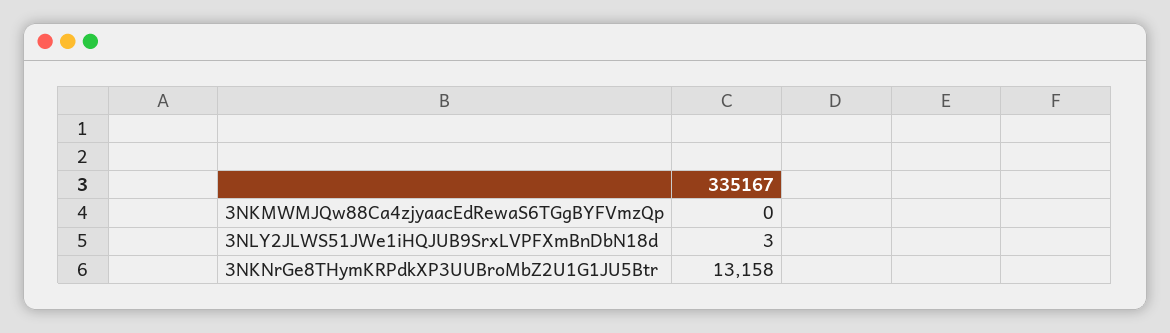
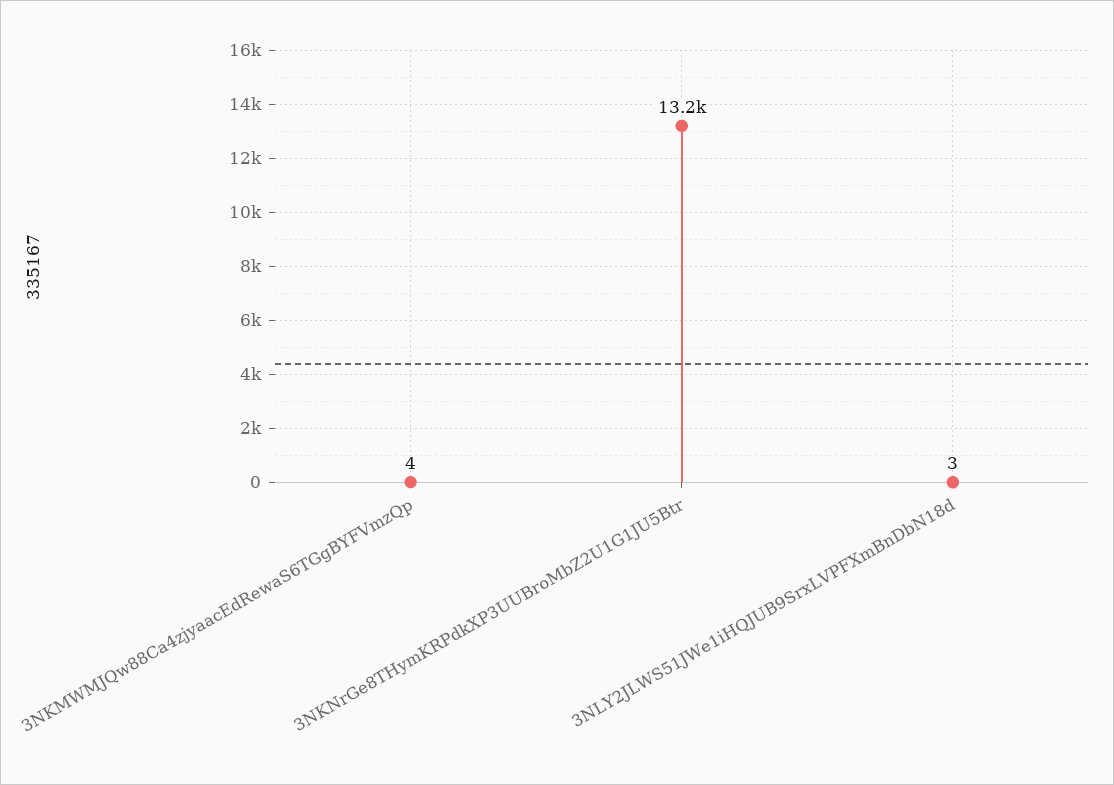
3NKMWMJQw88Ca4zjyaacEdRewaS6TGgBYFVmzQp: 0 -> 4

